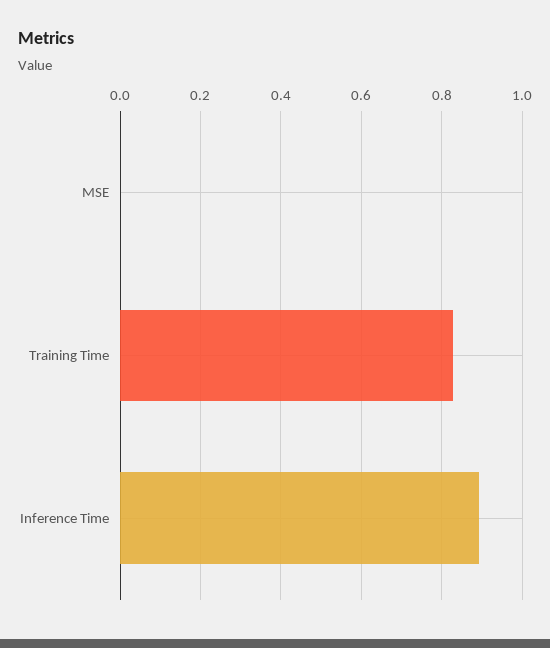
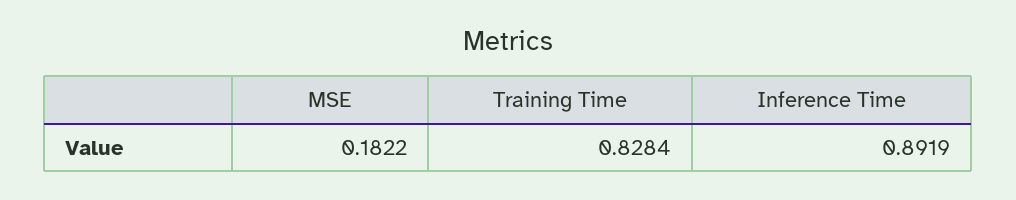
MSE: 0 -> 0.1822

